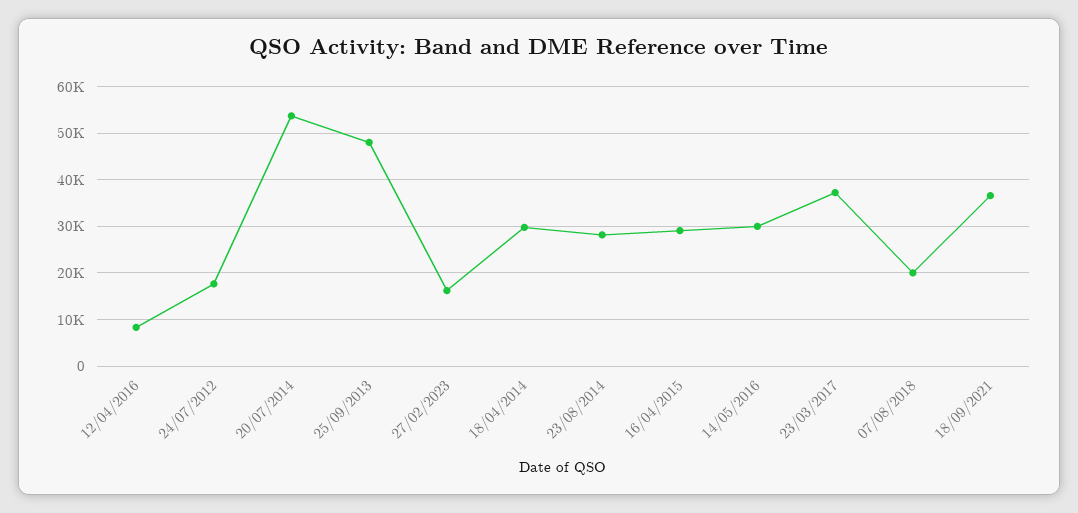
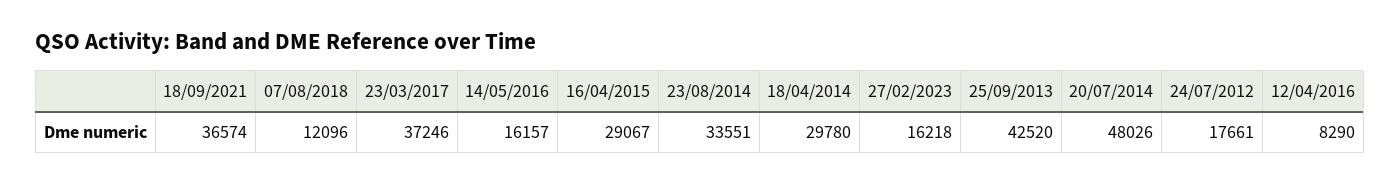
20/07/2014: 54000 -> 48026
25/09/2013: 48000 -> 42520
23/08/2014: 28000 -> 33551
14/05/2016: 30000 -> 16157
07/08/2018: 20000 -> 12096

